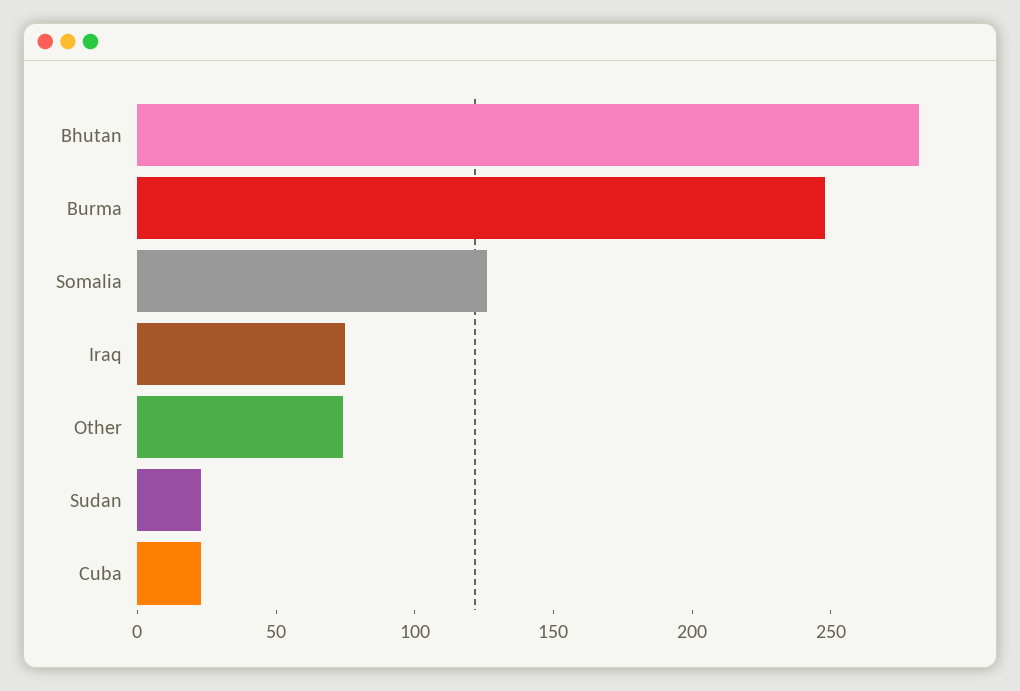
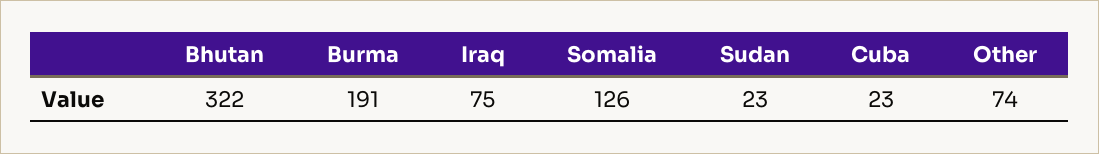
Bhutan: 280 -> 322
Burma: 250 -> 191

